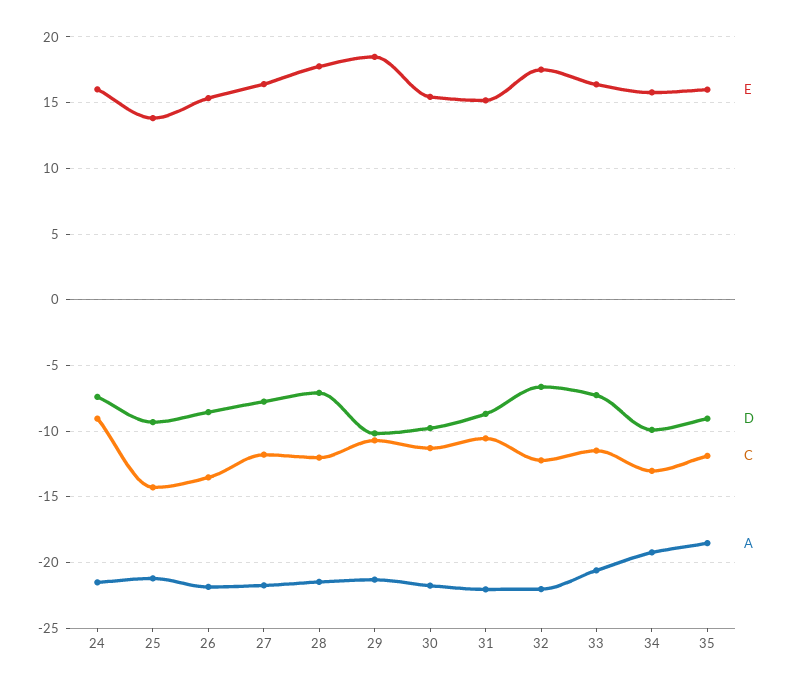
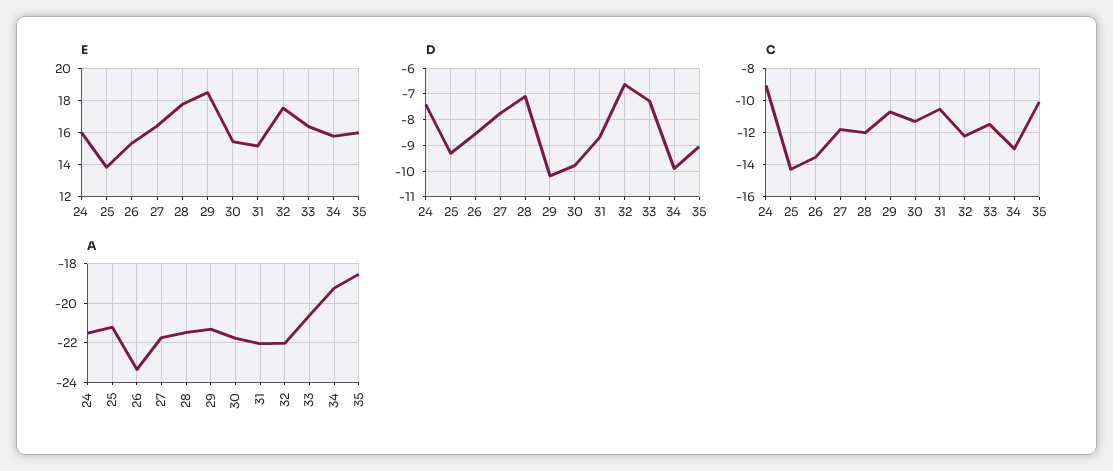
A, 26: -22 -> -23.5
C, 35: -12 -> -10

